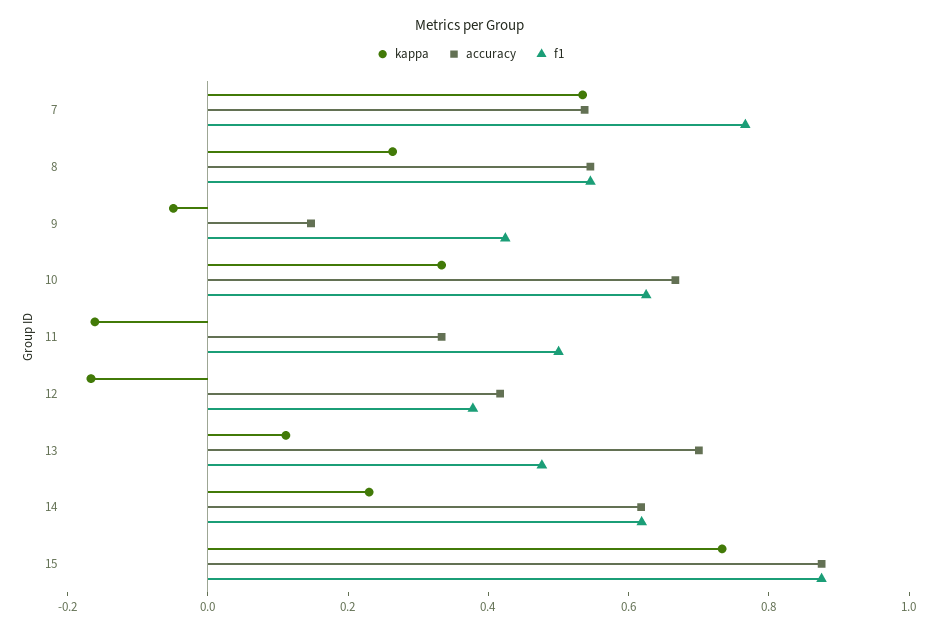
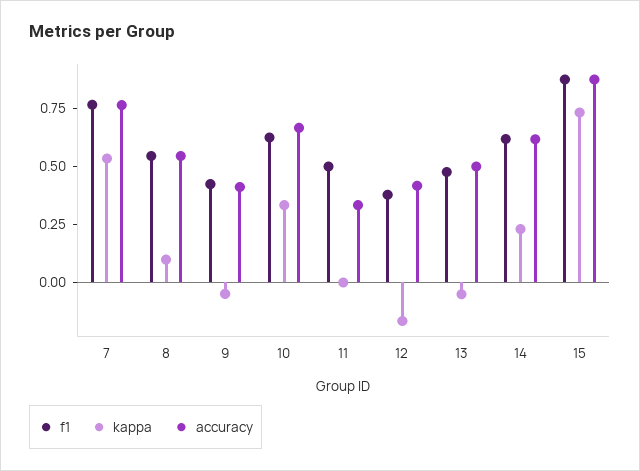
accuracy, 7: 0.55 -> 0.75
kappa, 8: 0.25 -> 0.1
accuracy, 9: 0.15 -> 0.4
kappa, 11: -0.15 -> 0
kappa, 13: 0.1 -> -0.05
accuracy, 13: 0.7 -> 0.5

